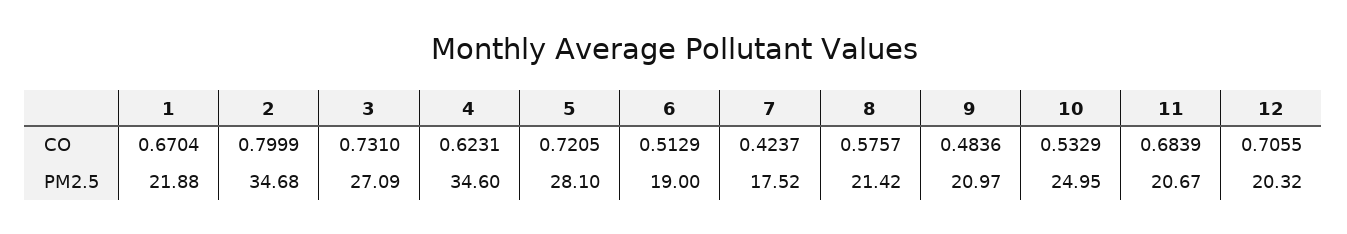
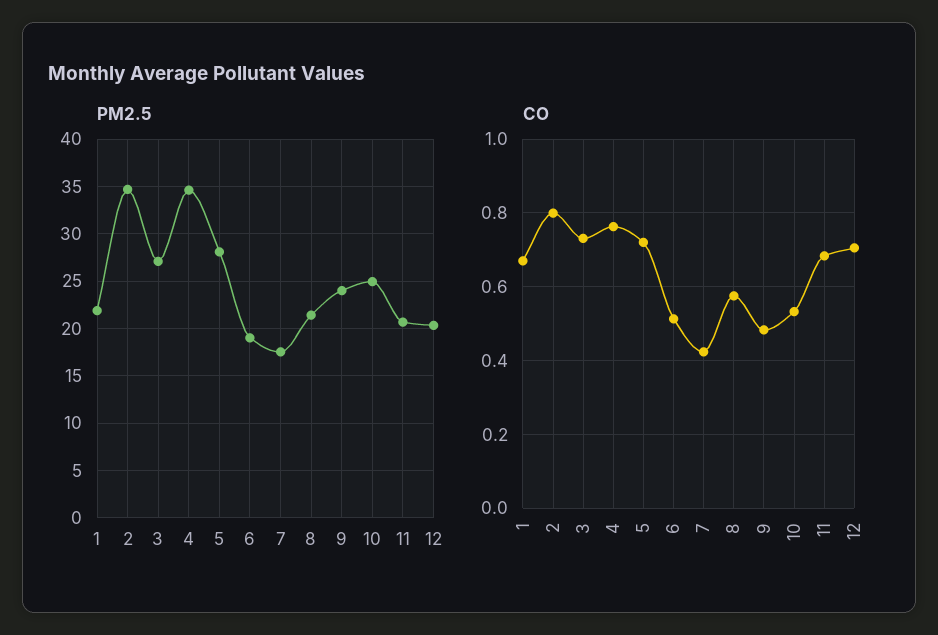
CO, 4: 0.6231 -> 0.76
PM2.5, 9: 20.97 -> 24

